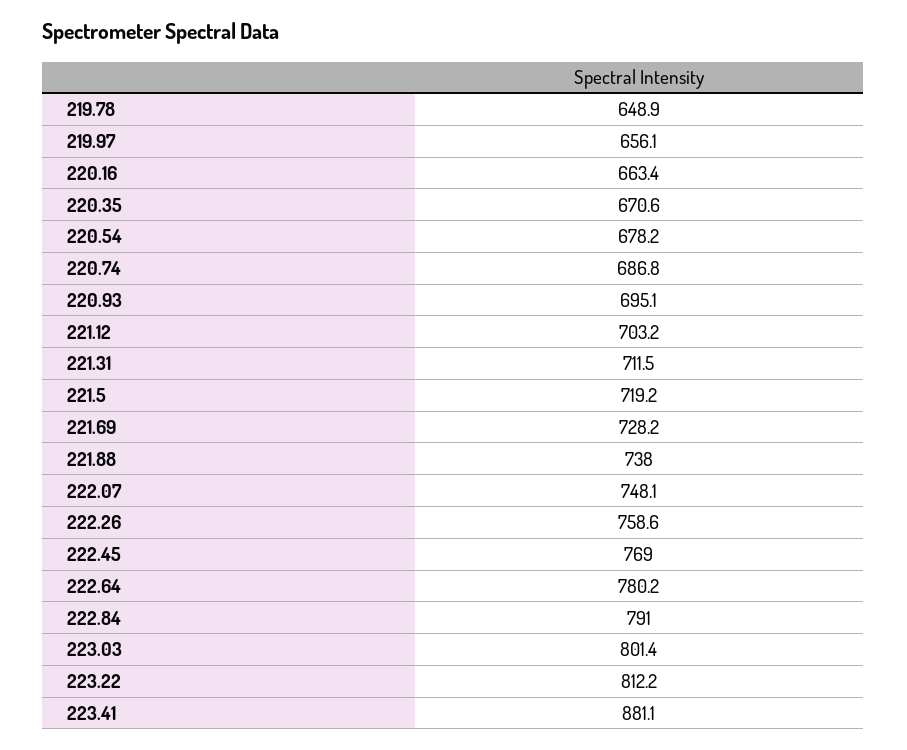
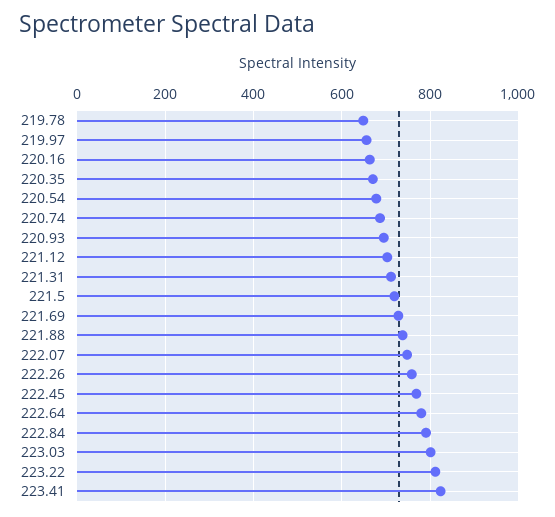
223.41: 881.1 -> 820

